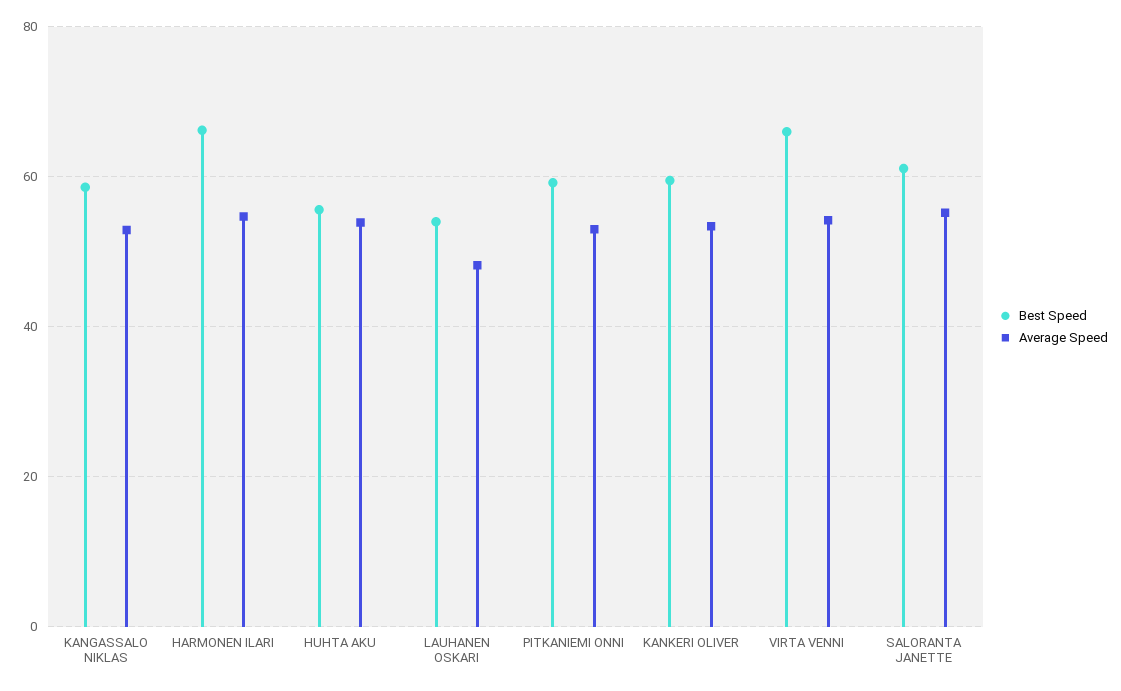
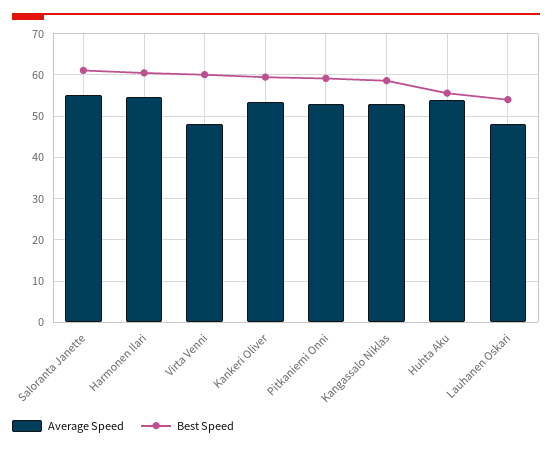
Best Speed, HARMONEN ILARI: 66 -> 60
Best Speed, VIRTA VENNI: 66 -> 60
Average Speed, VIRTA VENNI: 54 -> 48

